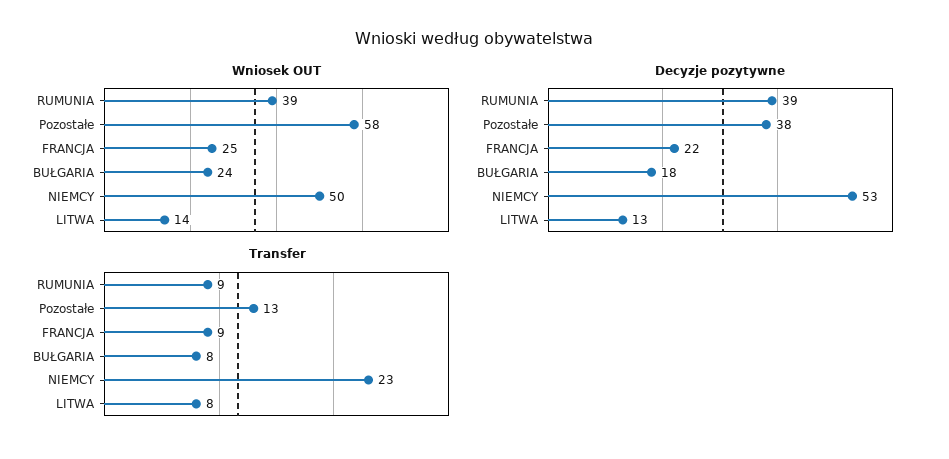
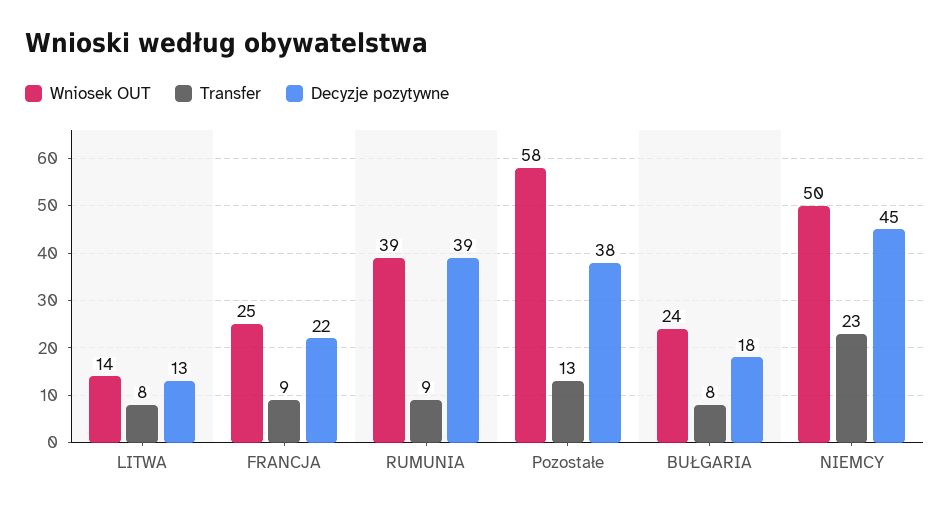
Decyzje pozytywne, NIEMCY: 53 -> 45

